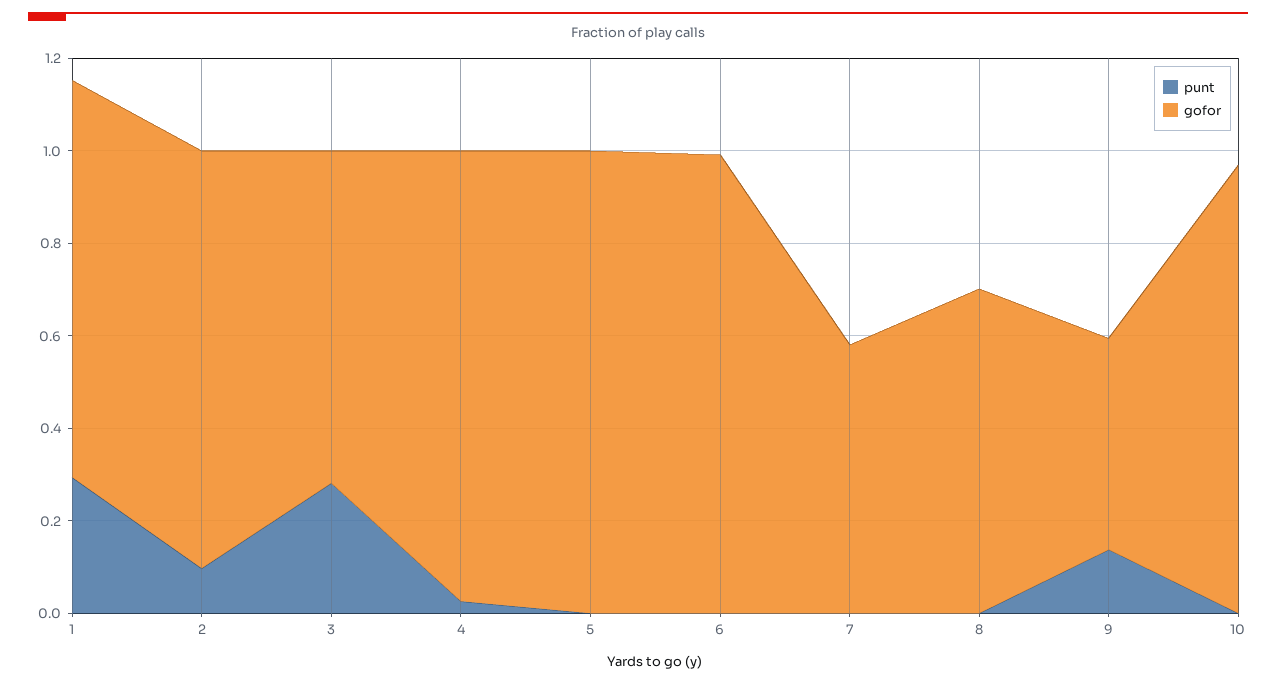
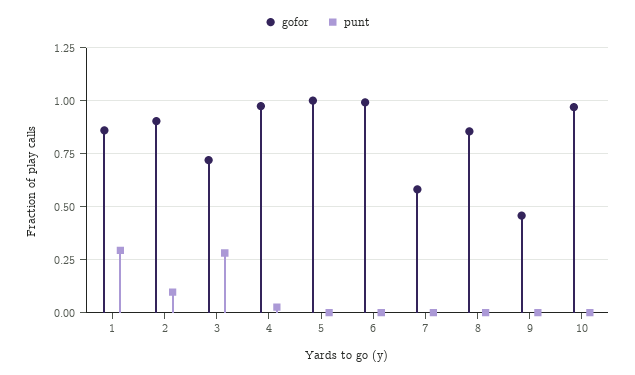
gofor, 8: 0.7 -> 0.85
punt, 9: 0.15 -> 0

